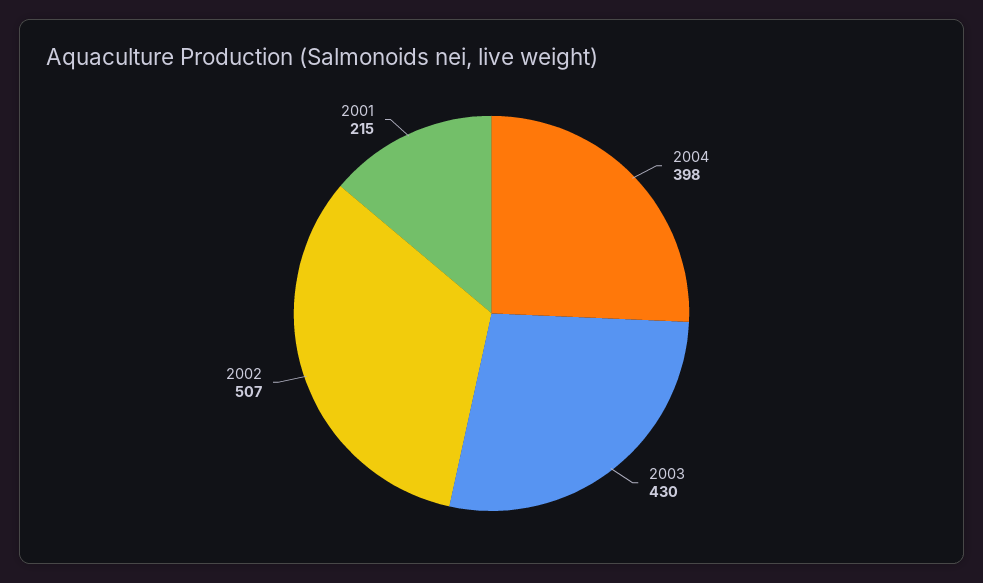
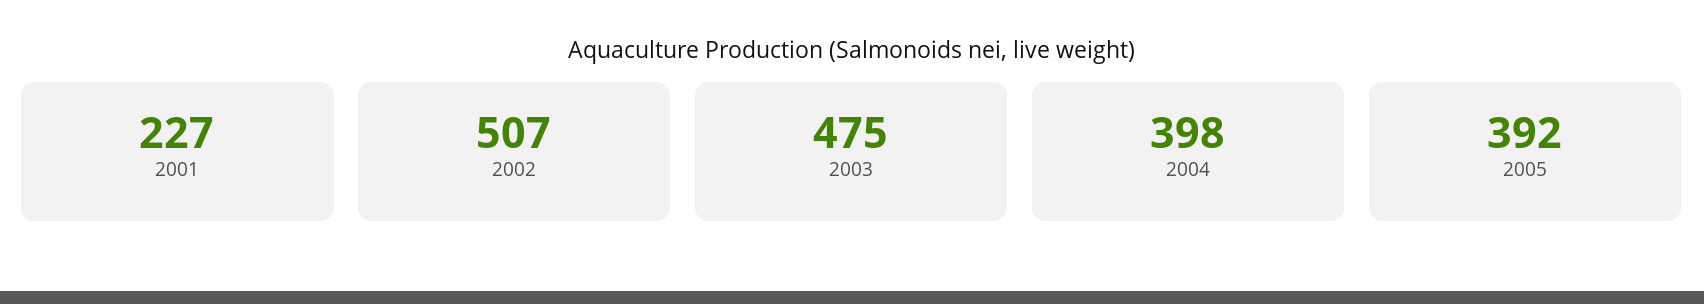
2003: 430 -> 475
2001: 215 -> 227
2005: none -> 392

